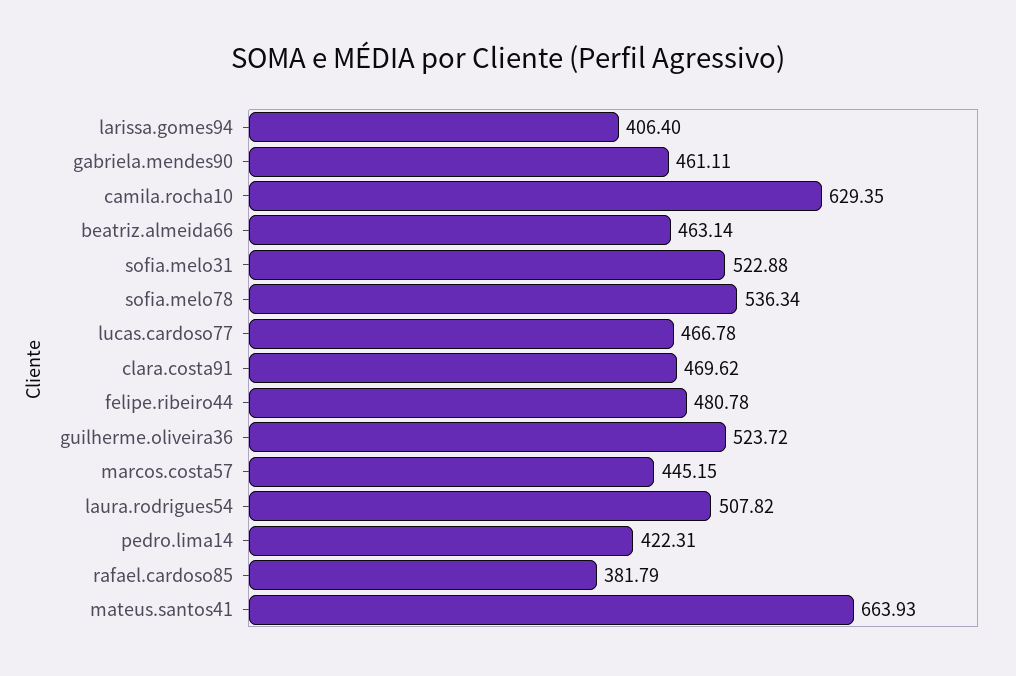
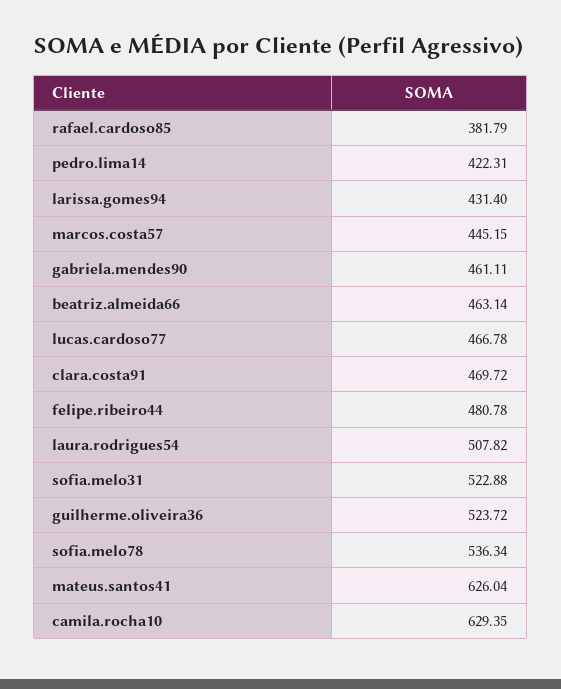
larissa.gomes94: 406.4 -> 431.4
clara.costa91: 469.62 -> 469.72
mateus.santos41: 663.93 -> 626.04

